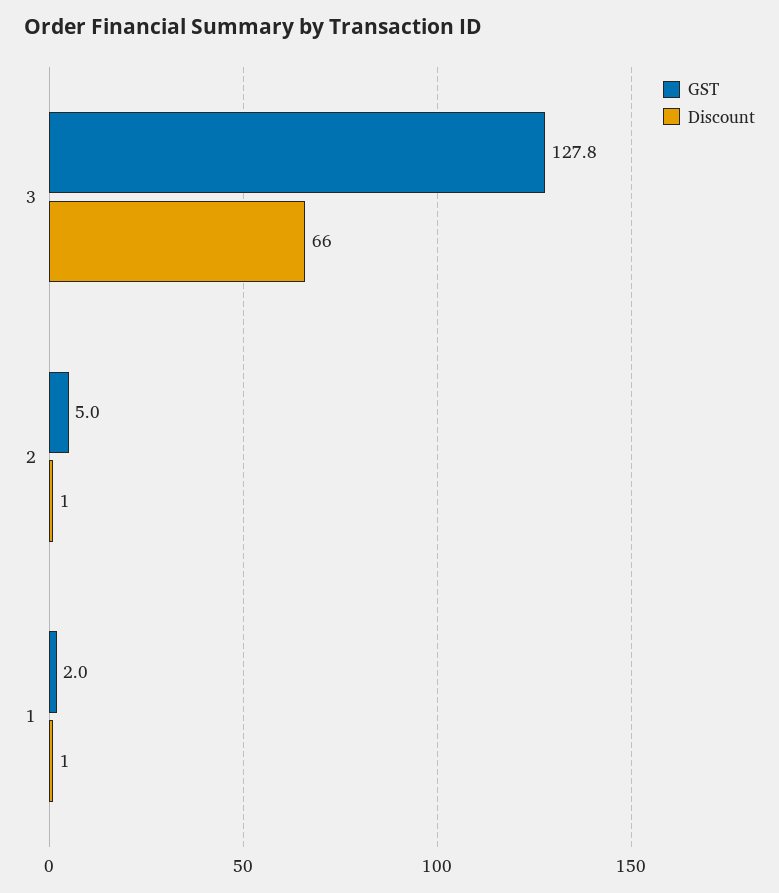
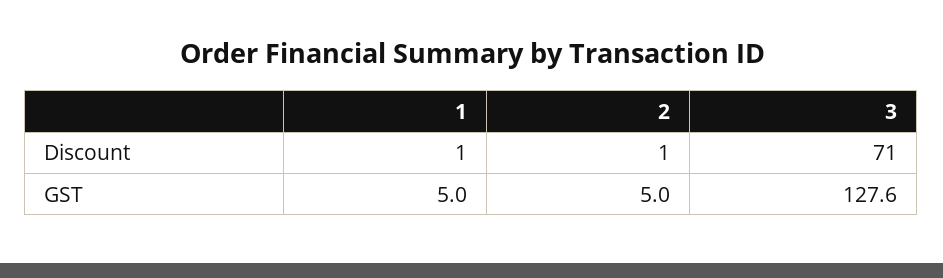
GST, 3: 127.8 -> 127.6
Discount, 3: 66 -> 71
GST, 1: 2 -> 5

